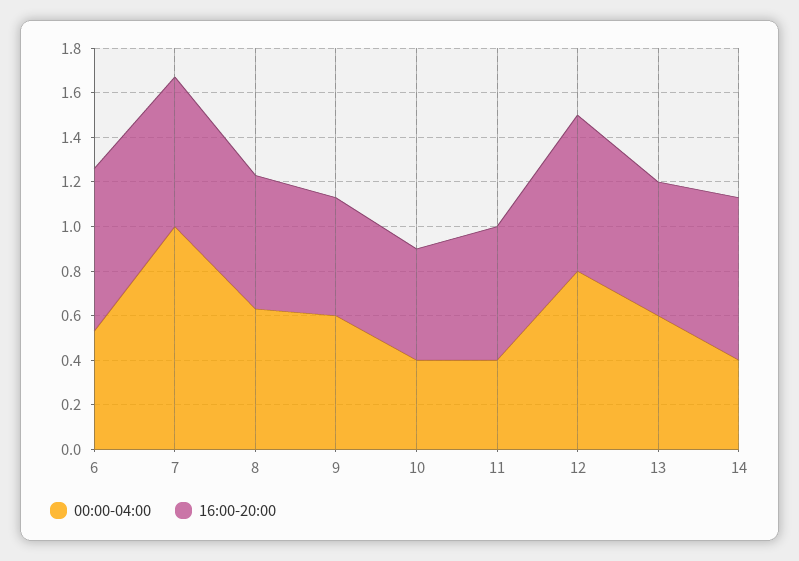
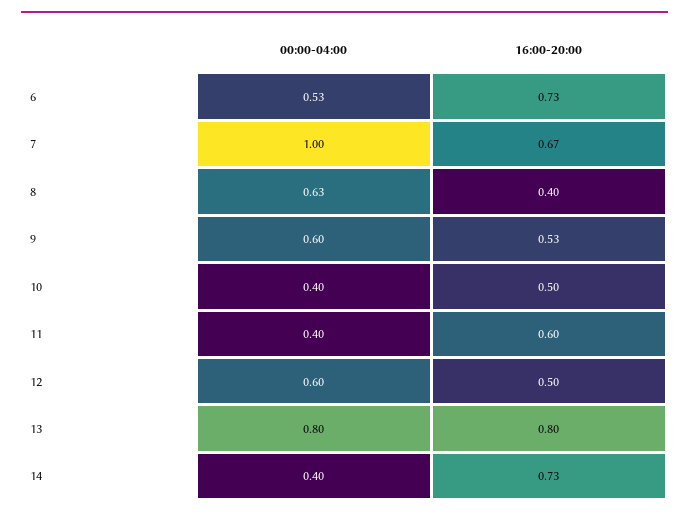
16:00-20:00, 8: 0.6 -> 0.4
00:00-04:00, 12: 0.8 -> 0.6
16:00-20:00, 12: 0.7 -> 0.5
00:00-04:00, 13: 0.6 -> 0.8
16:00-20:00, 13: 0.6 -> 0.8

